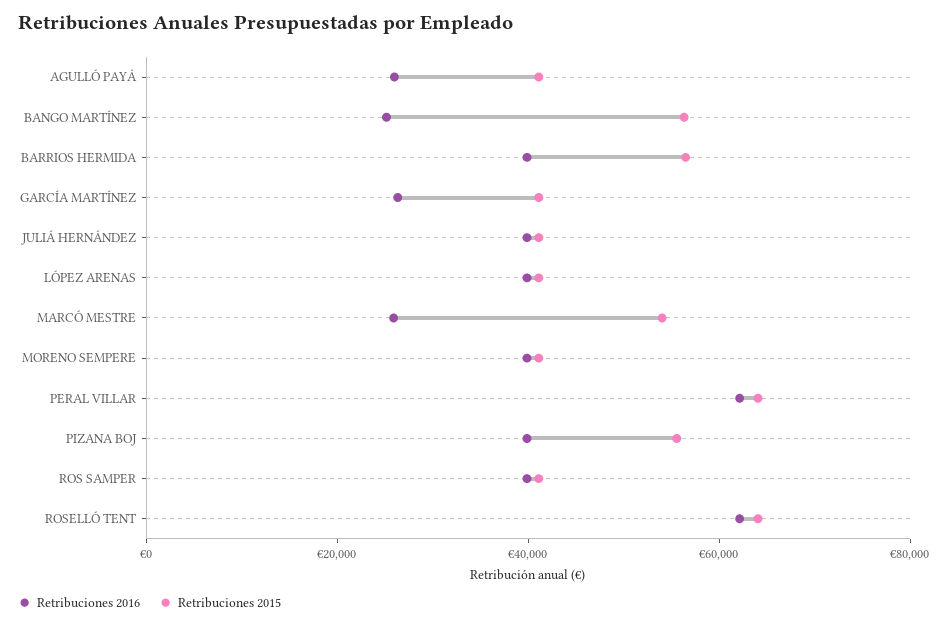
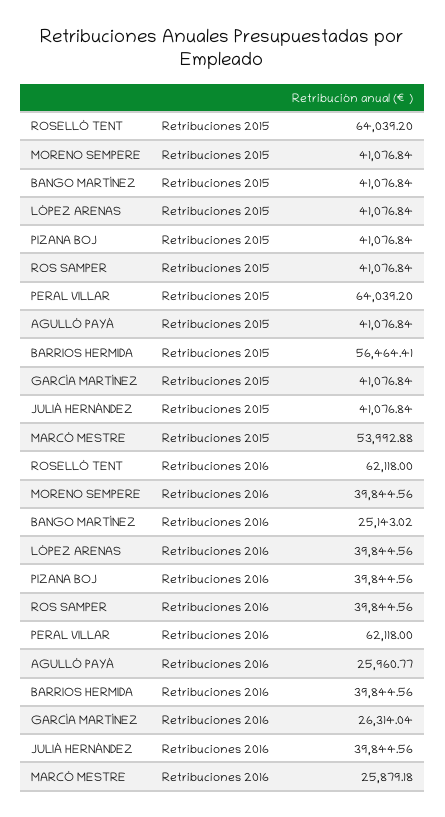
Retribuciones 2015, BANGO MARTÍNEZ: 55000 -> 41076.84
Retribuciones 2015, PIZANA BOJ: 55000 -> 41076.84

